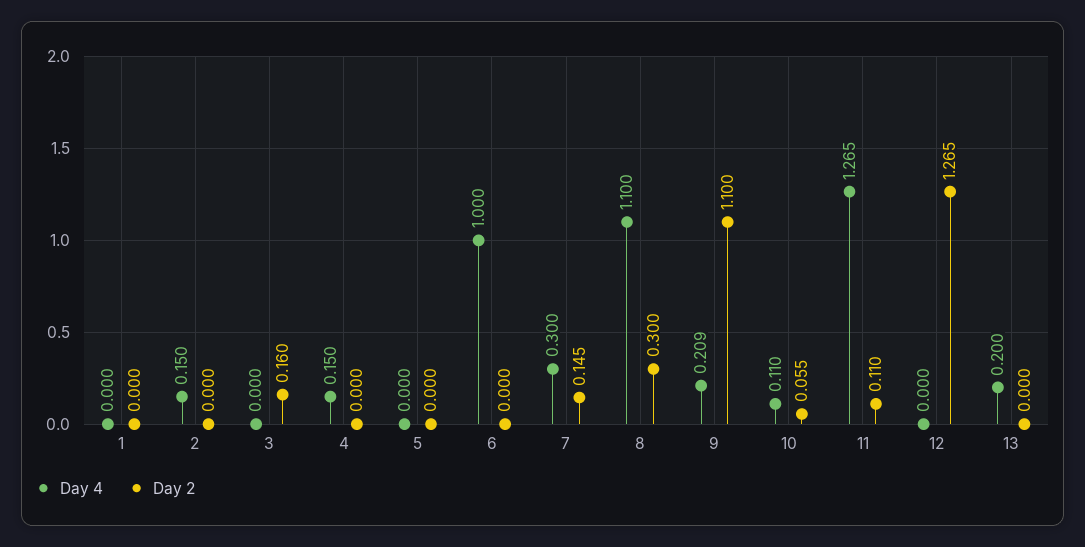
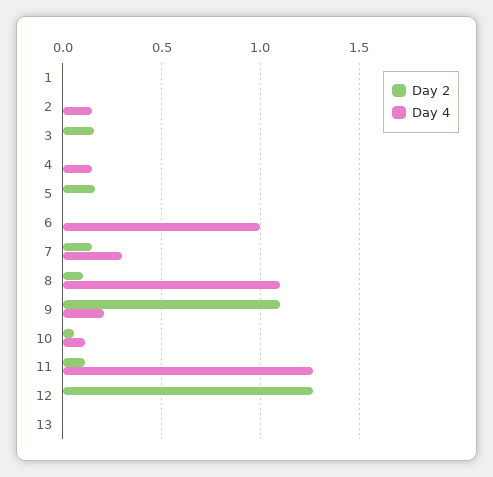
Day 2, 5: 0 -> 0.15
Day 2, 8: 0.3 -> 0.1
Day 4, 13: 0.2 -> 0

